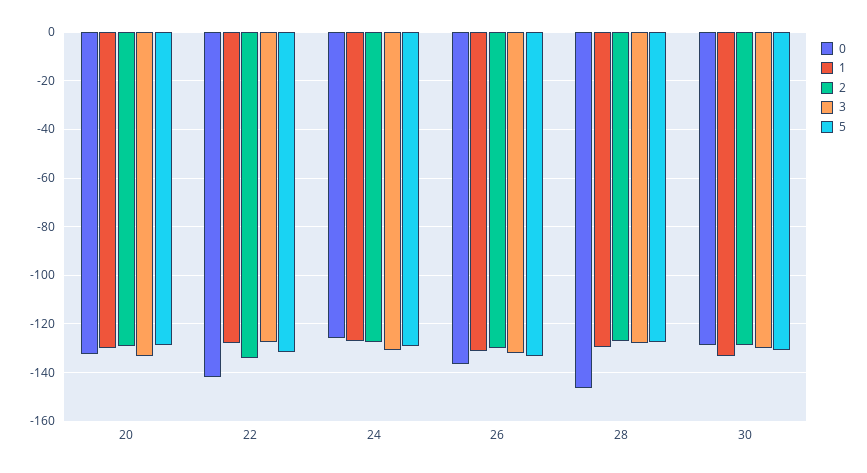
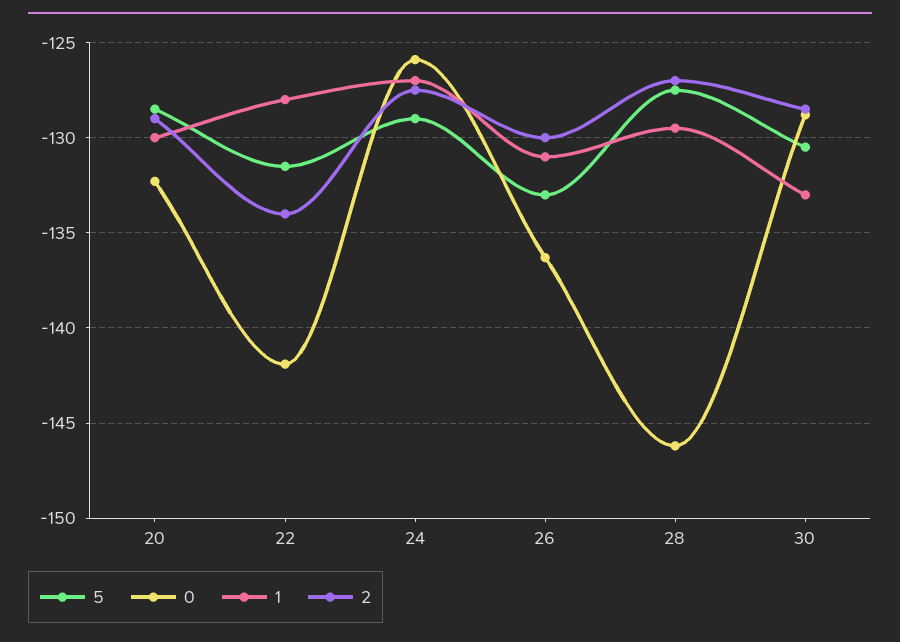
3, 20: -132.5 -> none
3, 22: -127.5 -> none
3, 24: -130 -> none
3, 26: -132.5 -> none
3, 28: -127.5 -> none
3, 30: -130 -> none

